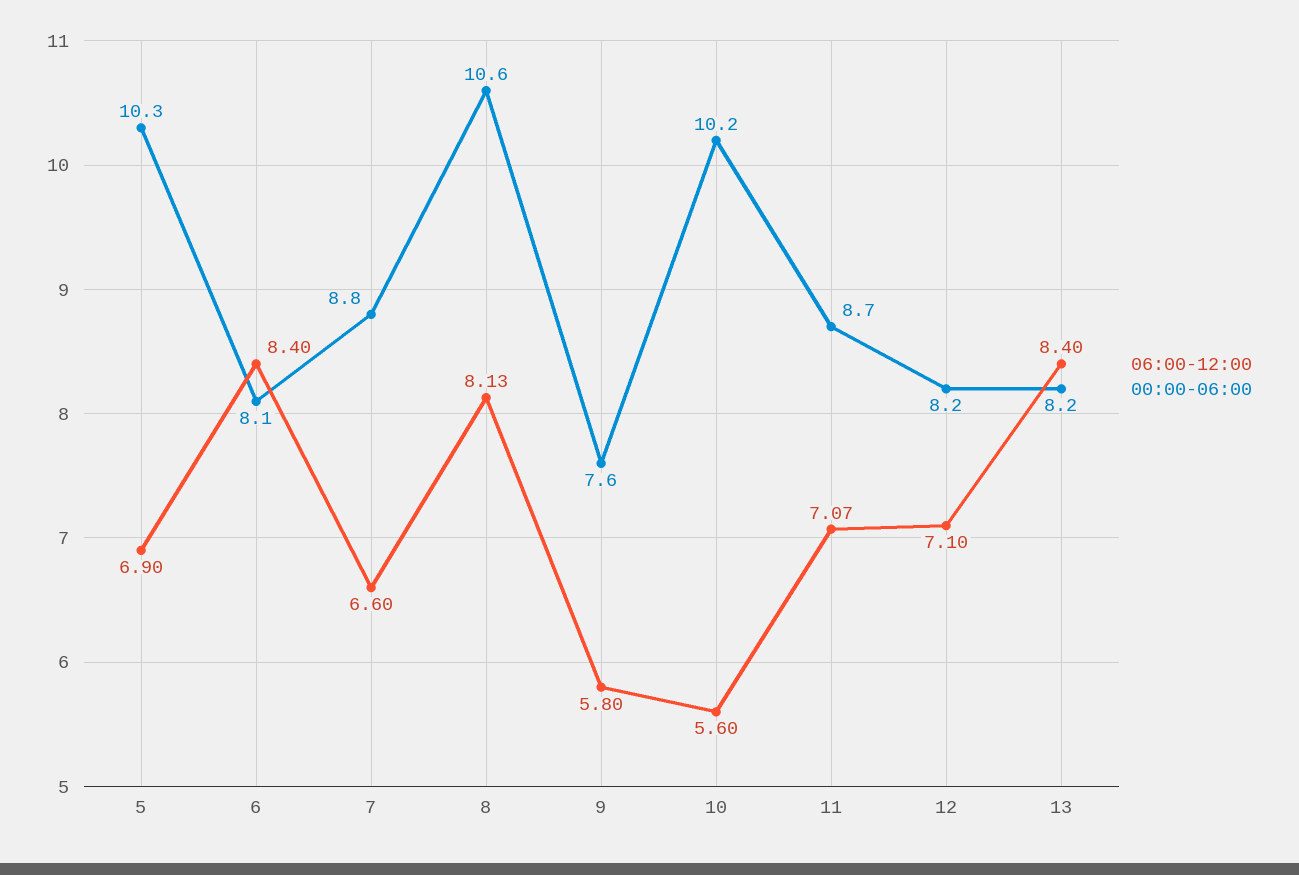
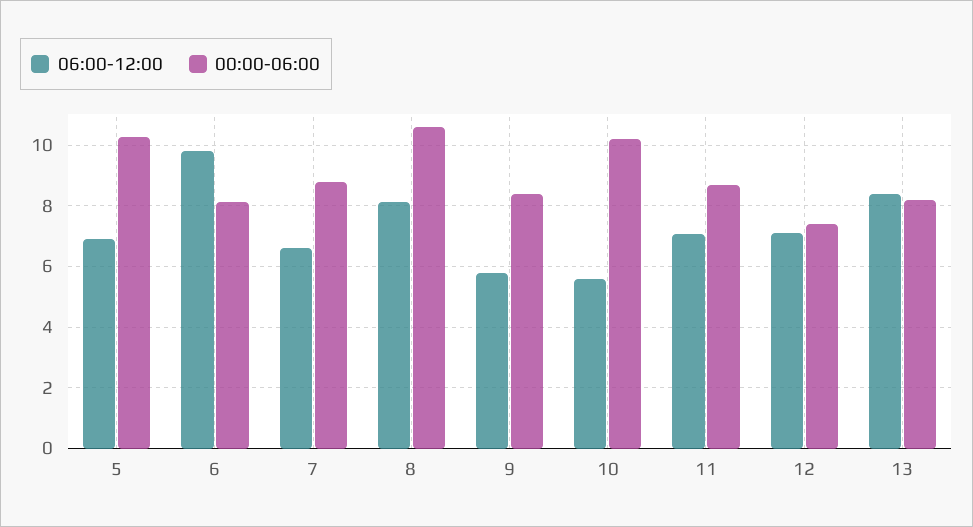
06:00-12:00, 6: 8.4 -> 9.8
00:00-06:00, 9: 7.6 -> 8.4
00:00-06:00, 12: 8.2 -> 7.4

